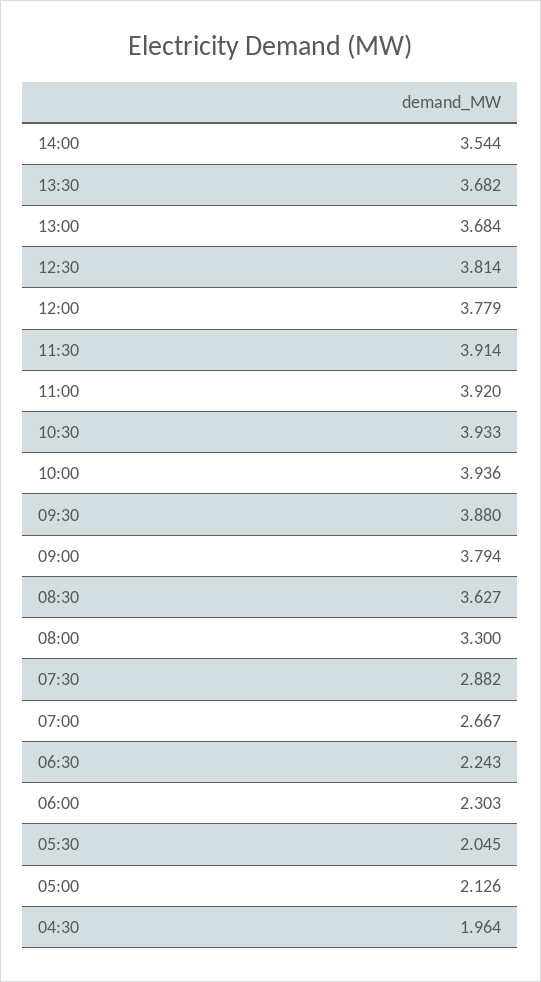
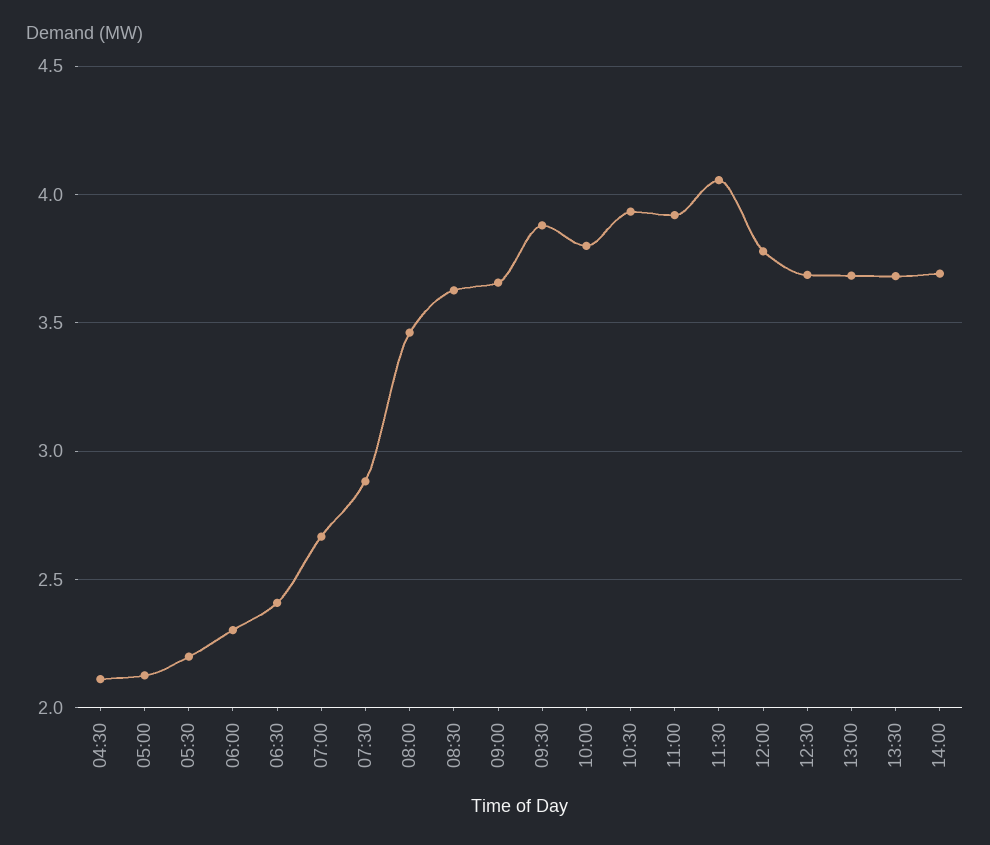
14:00: 3.544 -> 3.7
12:30: 3.814 -> 3.7
11:30: 3.914 -> 4.05
10:00: 3.936 -> 3.8
09:00: 3.794 -> 3.65
08:00: 3.3 -> 3.45
06:30: 2.243 -> 2.4
05:30: 2.045 -> 2.2
04:30: 1.964 -> 2.1

